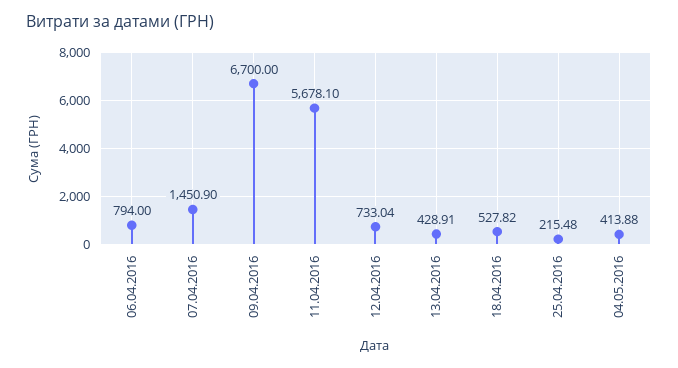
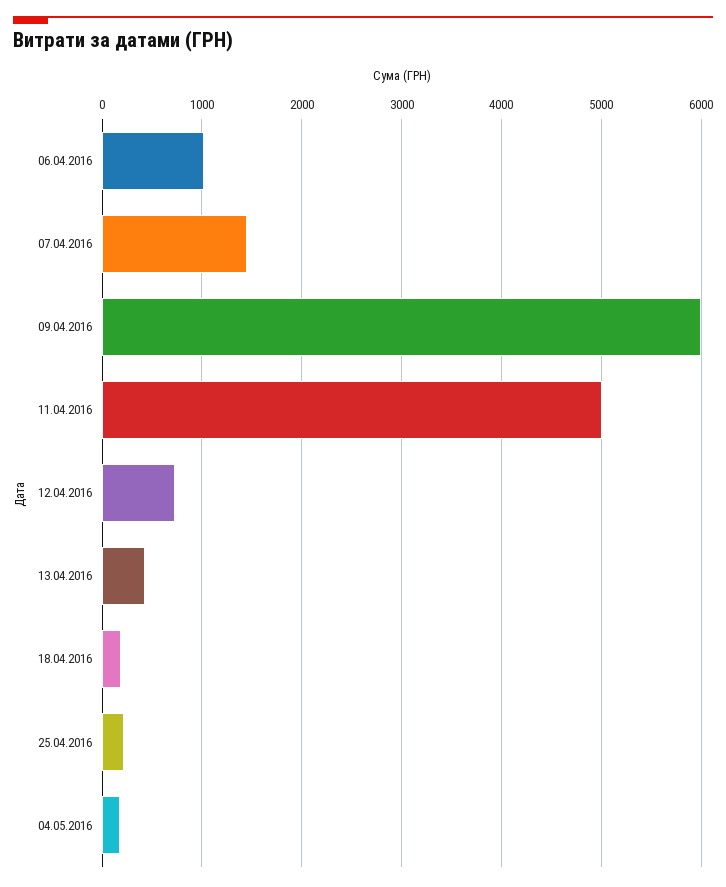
06.04.2016: 794 -> 1000
09.04.2016: 6700 -> 6000
11.04.2016: 5678.1 -> 5000
18.04.2016: 527.82 -> 200
04.05.2016: 413.88 -> 200

